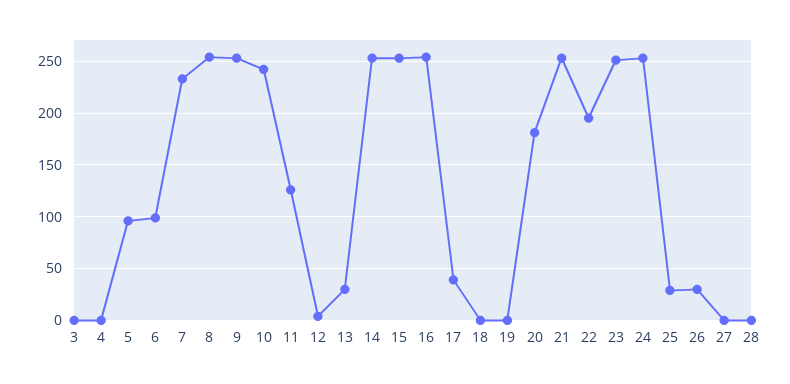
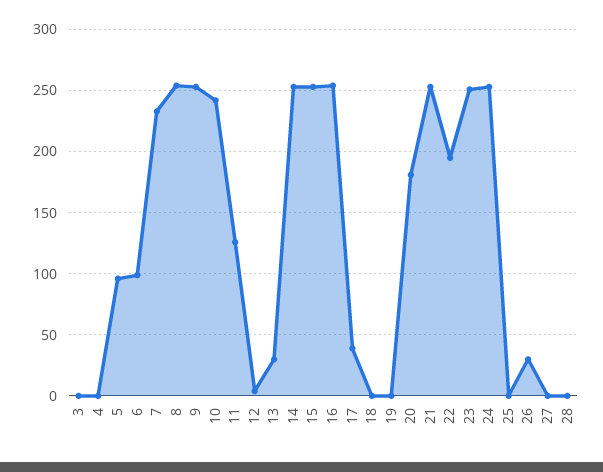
25: 30 -> 0

